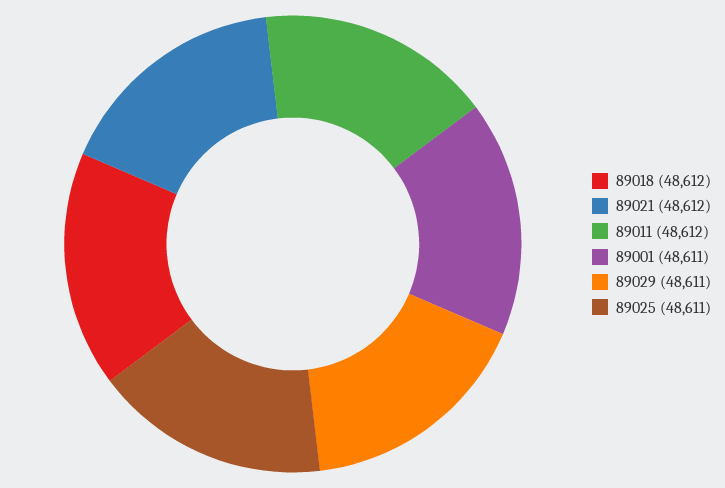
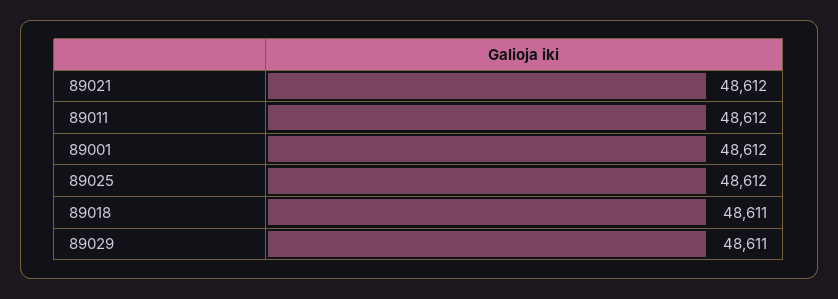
89018: 48612 -> 48611
89001: 48611 -> 48612
89025: 48611 -> 48612

